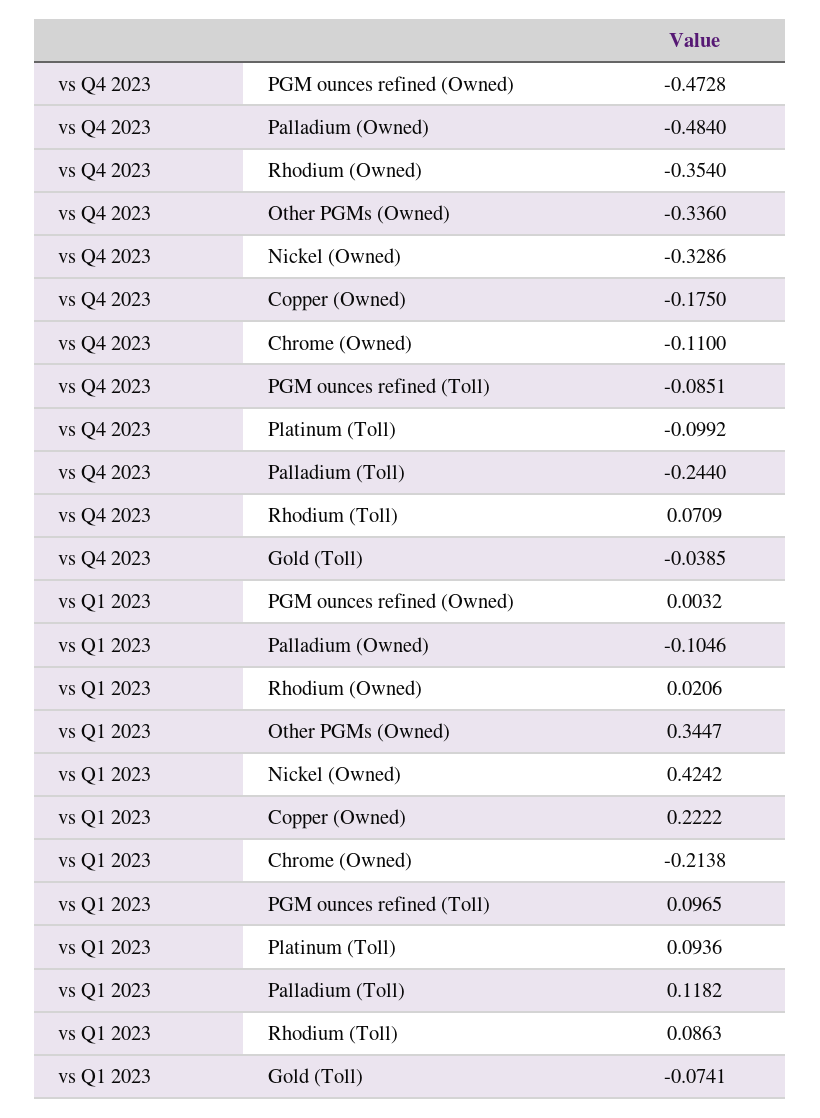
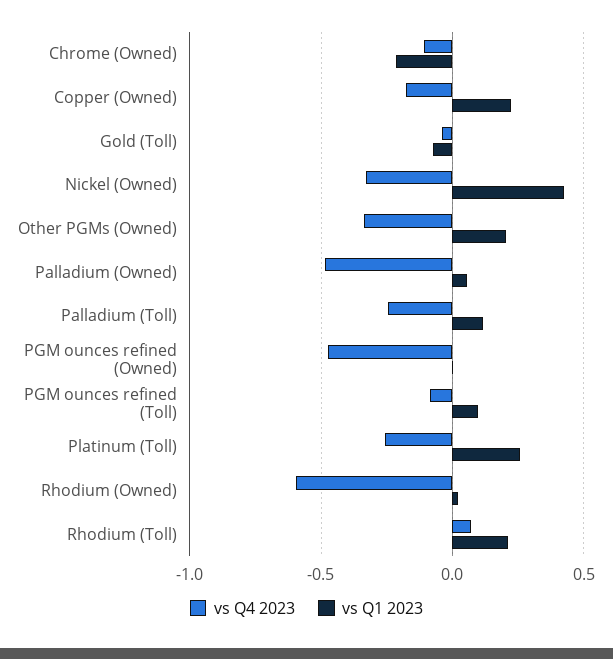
vs Q4 2023, Rhodium (Owned): -0.354 -> -0.6
vs Q4 2023, Platinum (Toll): -0.0992 -> -0.25
vs Q1 2023, Palladium (Owned): -0.1046 -> 0.05
vs Q1 2023, Other PGMs (Owned): 0.3447 -> 0.2
vs Q1 2023, Platinum (Toll): 0.0936 -> 0.25
vs Q1 2023, Rhodium (Toll): 0.0863 -> 0.2

